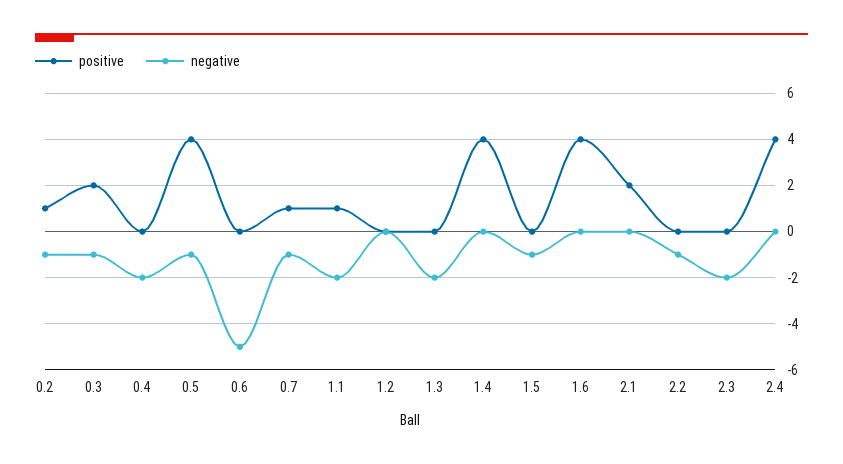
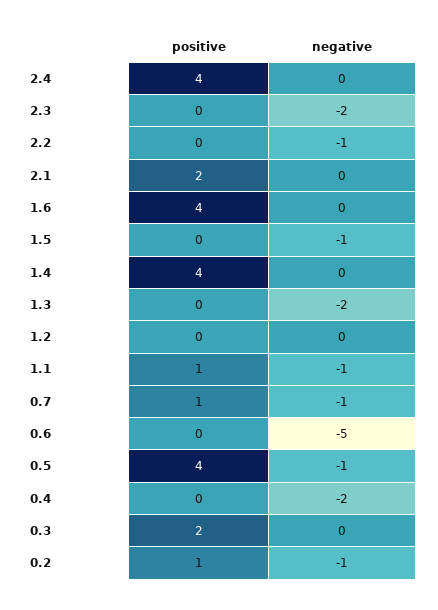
negative, 0.3: -1 -> 0
negative, 1.1: -2 -> -1

